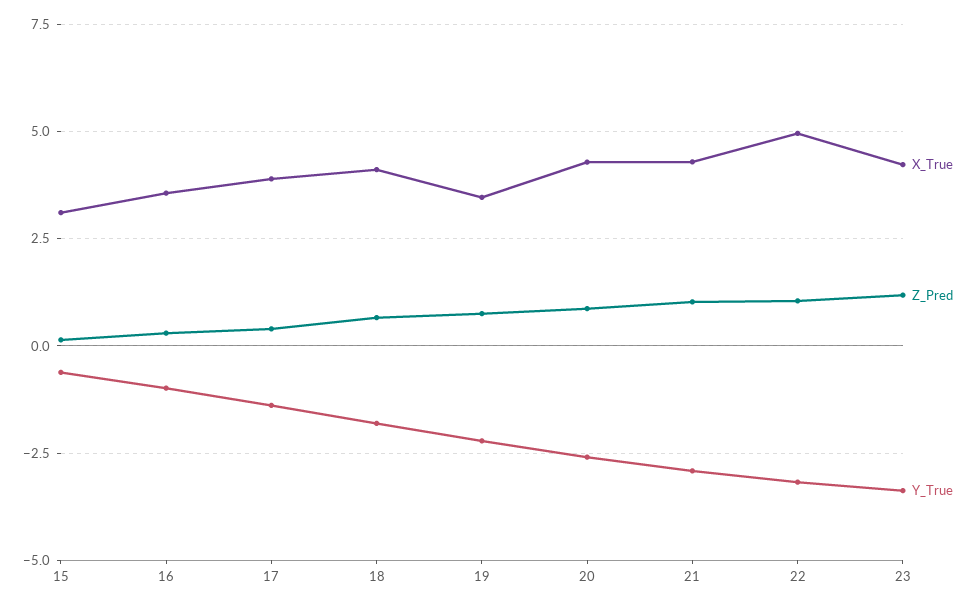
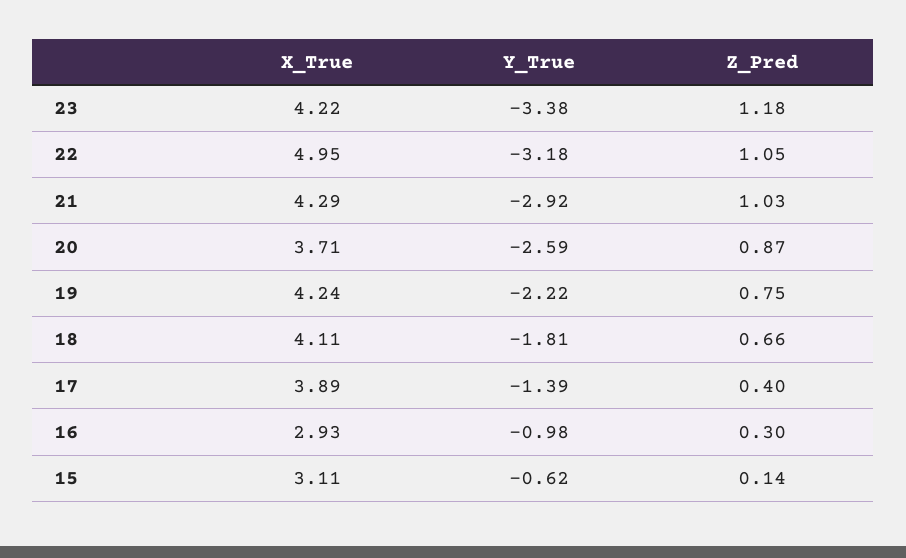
X_True, 16: 3.5 -> 2.93
X_True, 19: 3.5 -> 4.24
X_True, 20: 4.25 -> 3.71

